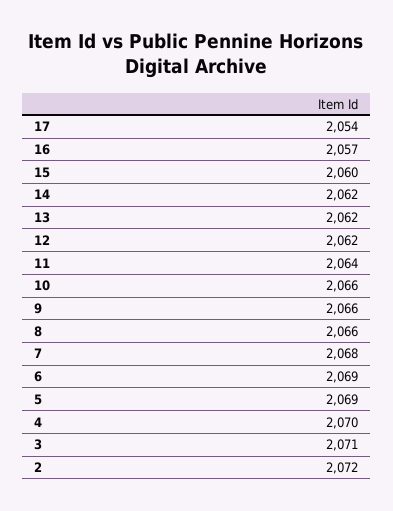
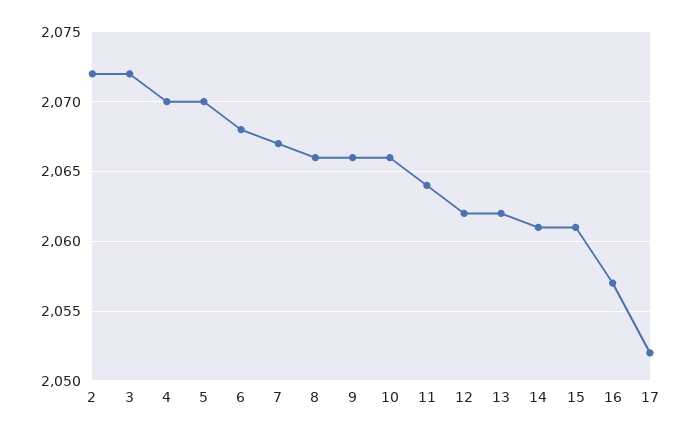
17: 2054 -> 2052
15: 2060 -> 2061
14: 2062 -> 2061
7: 2068 -> 2067
6: 2069 -> 2068
5: 2069 -> 2070
3: 2071 -> 2072

